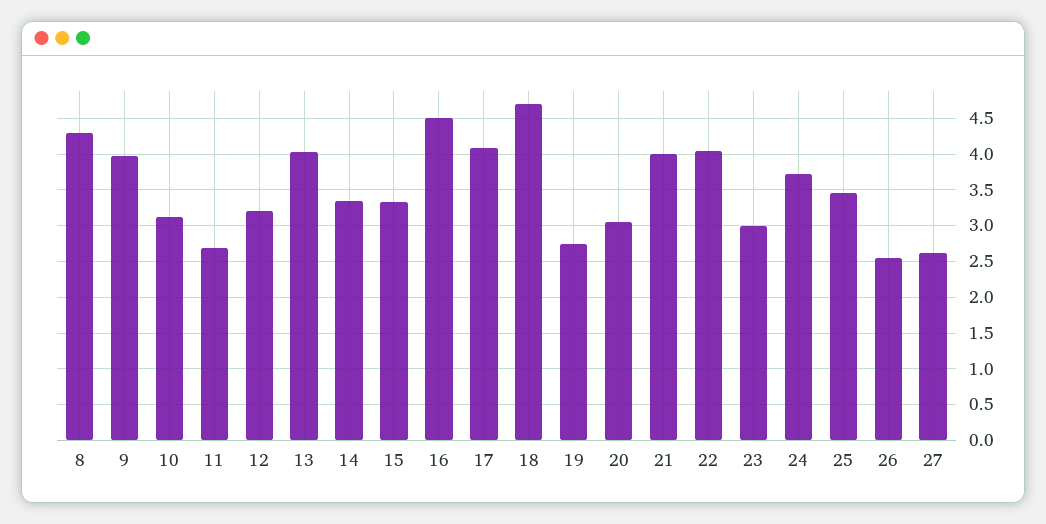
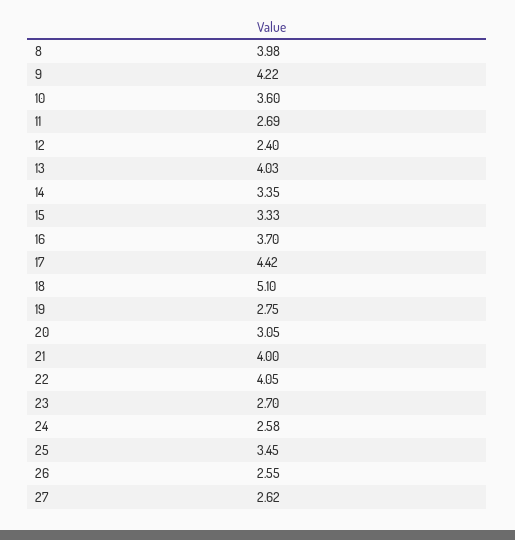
8: 4.3 -> 3.98
9: 4 -> 4.22
10: 3.1 -> 3.6
12: 3.2 -> 2.4
16: 4.5 -> 3.7
17: 4.1 -> 4.42
18: 4.7 -> 5.1
23: 3 -> 2.7
24: 3.7 -> 2.58

